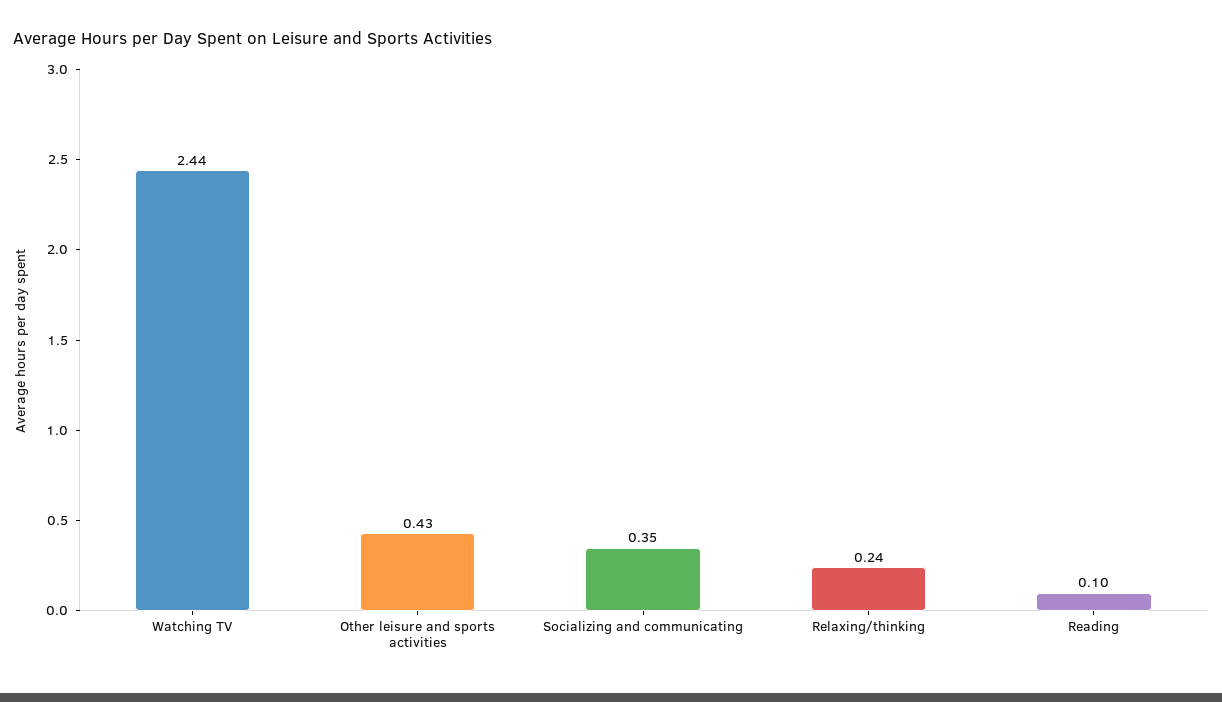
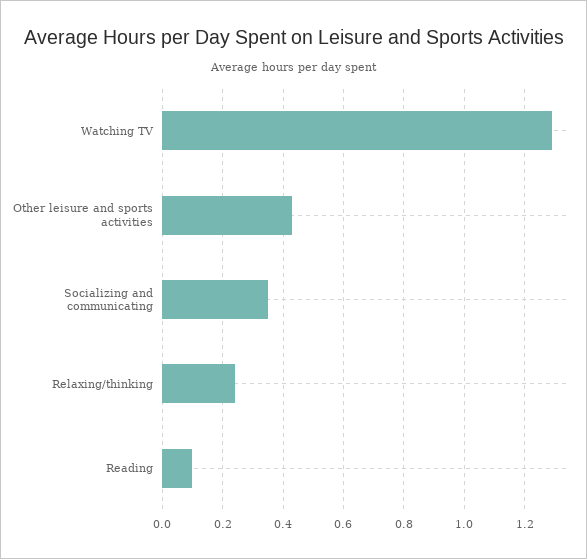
Watching TV: 2.44 -> 1.3

